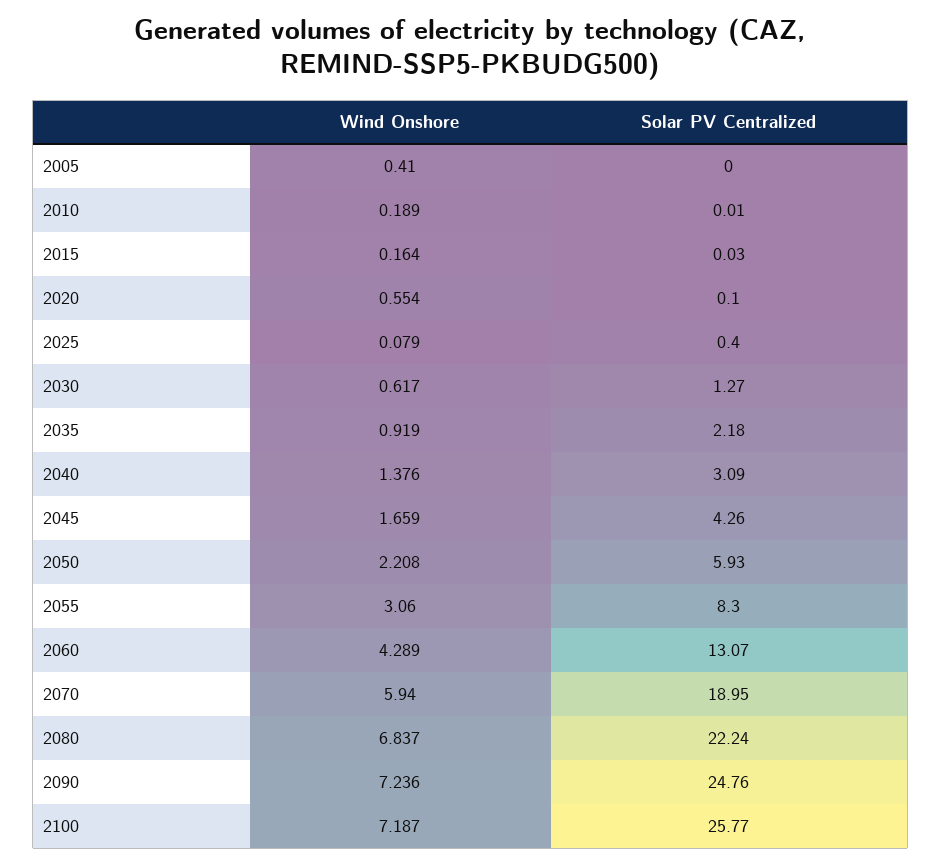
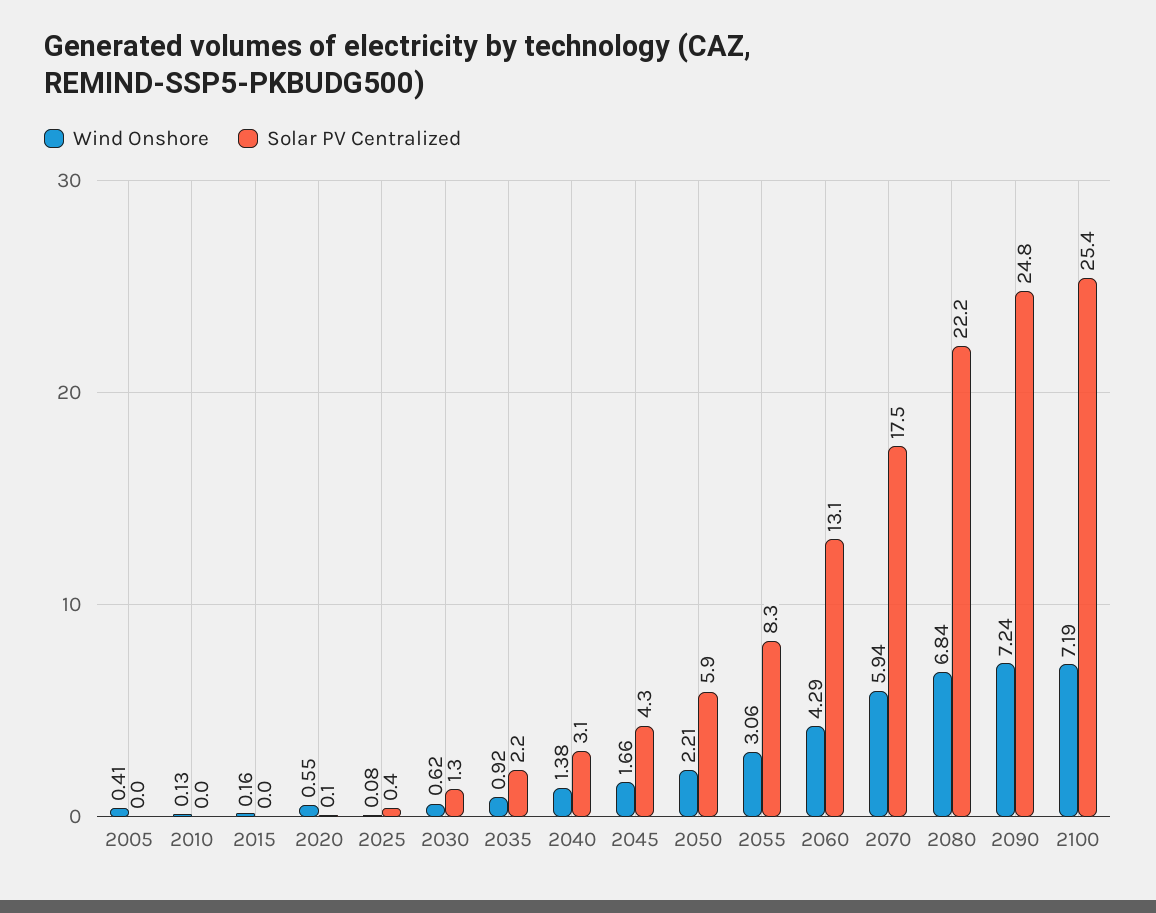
Wind Onshore, 2010: 0.189 -> 0.13
Solar PV Centralized, 2070: 18.95 -> 17.5
Solar PV Centralized, 2100: 25.77 -> 25.4

